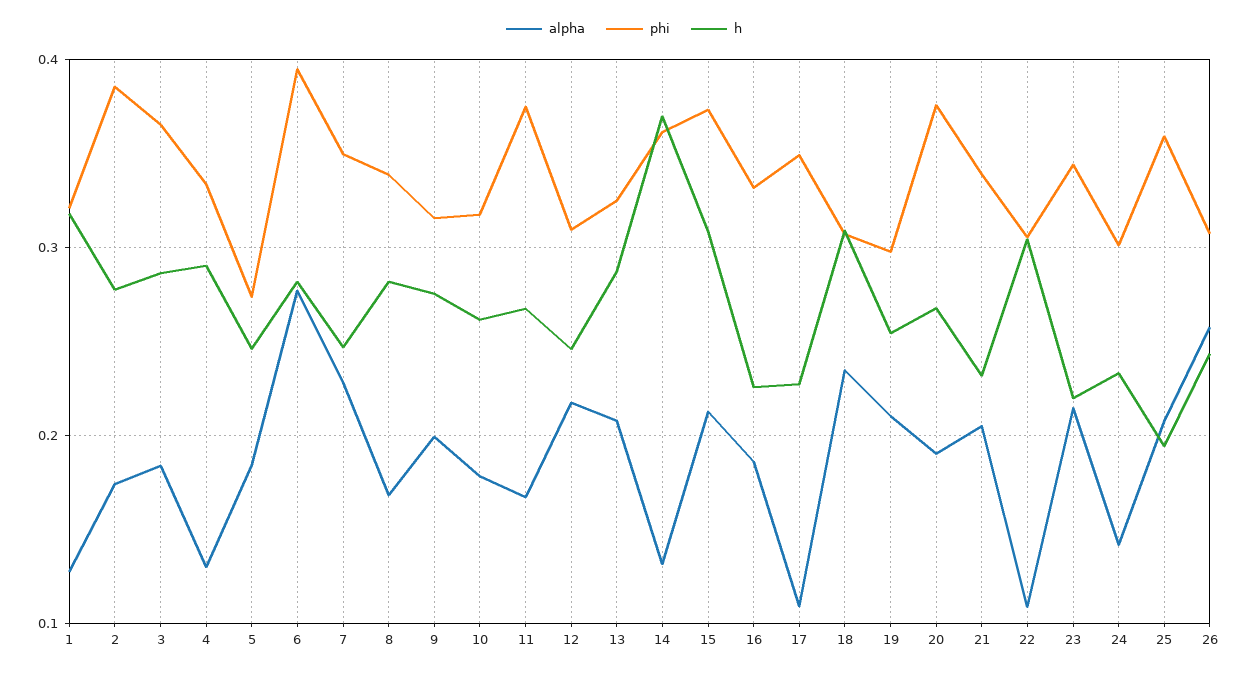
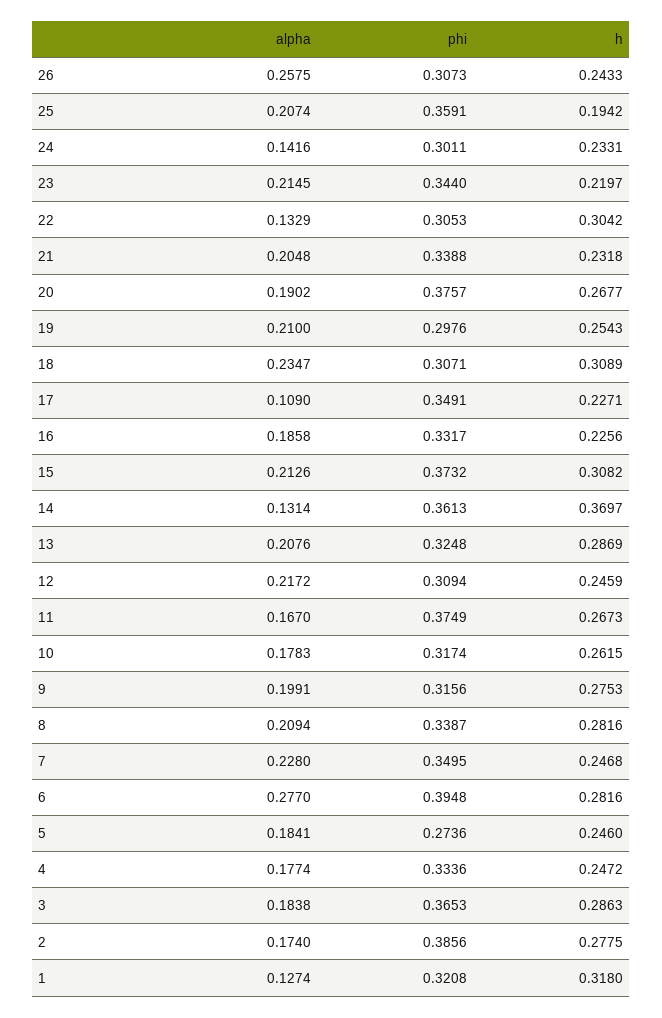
alpha, 4: 0.13 -> 0.1774
h, 4: 0.29 -> 0.2472
alpha, 8: 0.17 -> 0.2094
alpha, 22: 0.11 -> 0.1329

